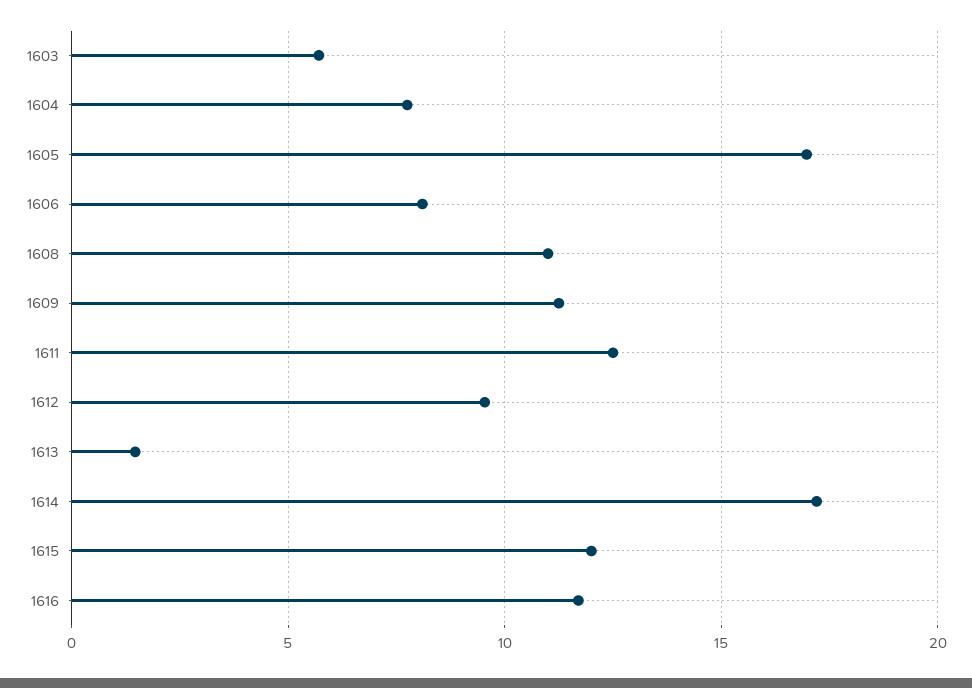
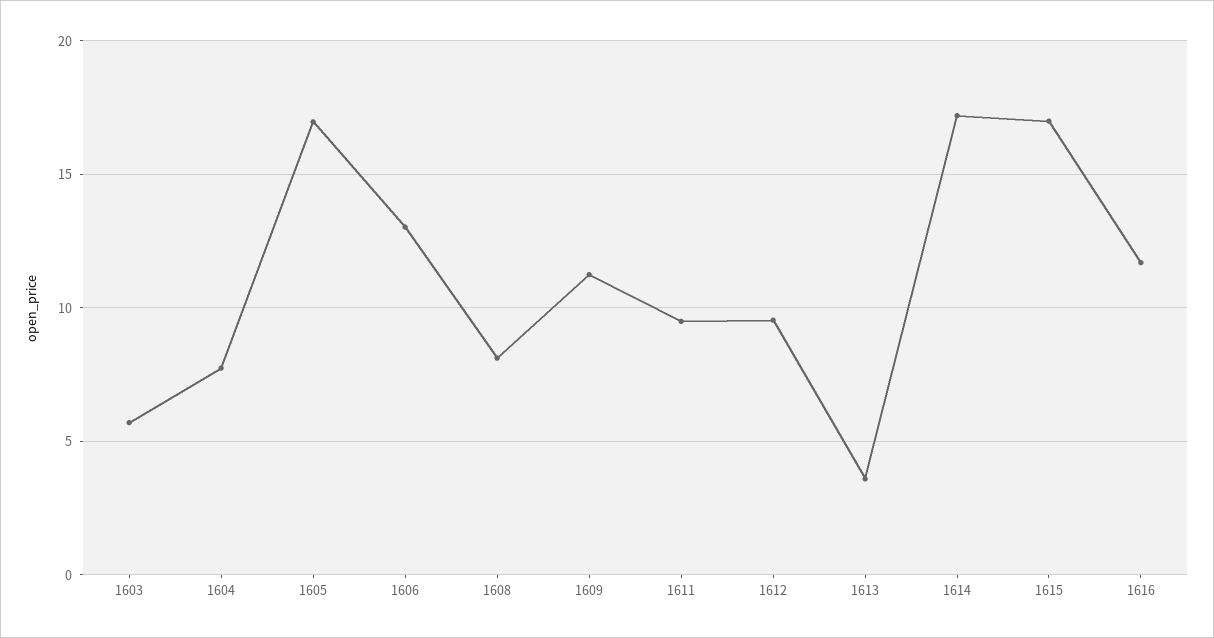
1606: 8 -> 13
1608: 11 -> 8
1611: 12.5 -> 9.5
1613: 1.5 -> 3.5
1615: 12 -> 17

